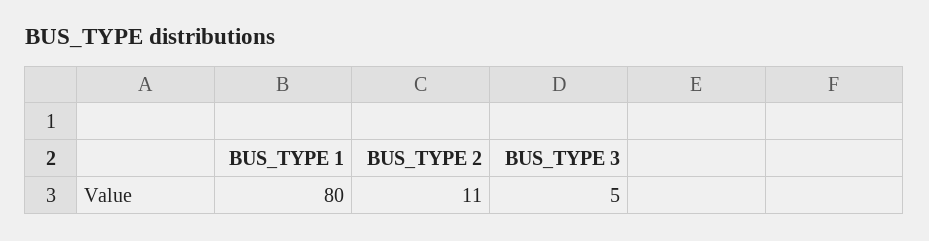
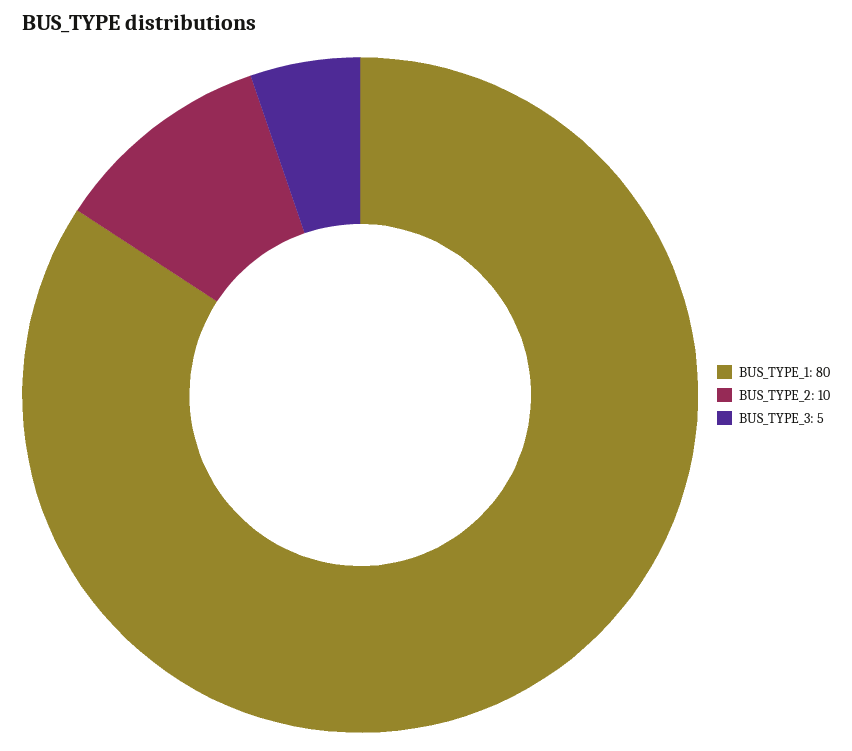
BUS_TYPE 2: 11 -> 10

